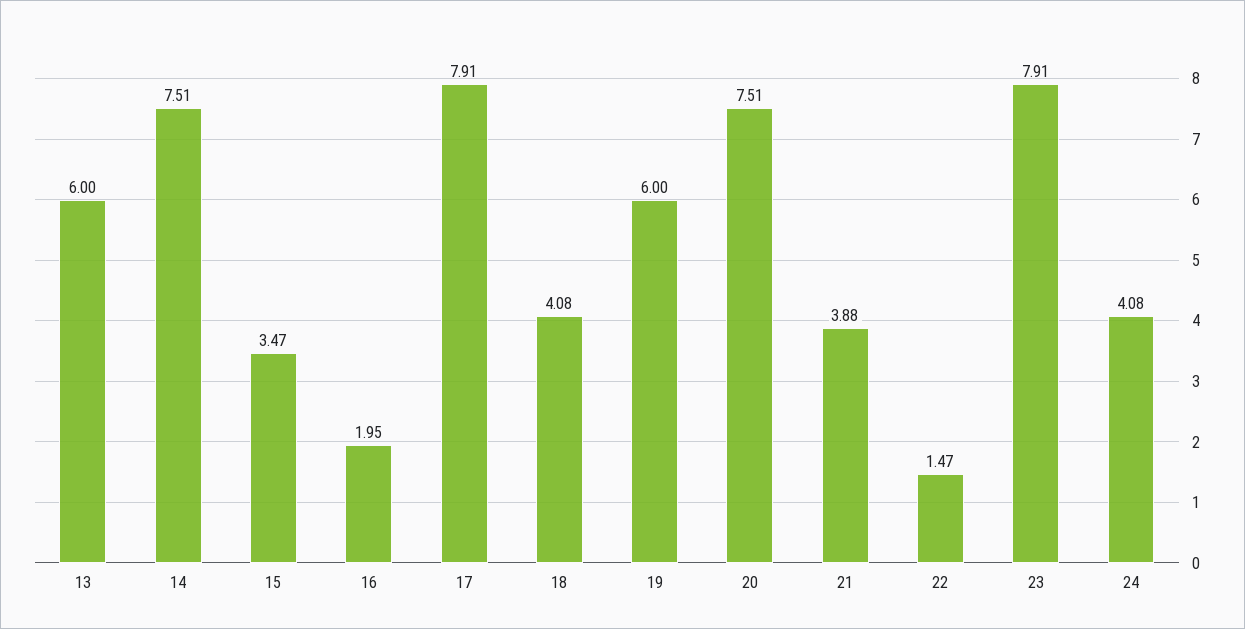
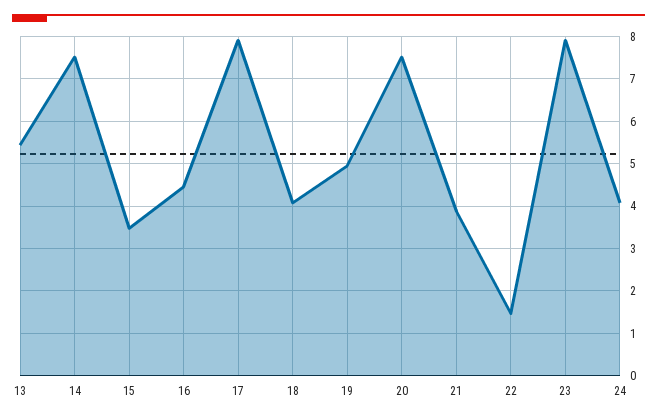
13: 6 -> 5.4
16: 1.95 -> 4.4
19: 6 -> 5

